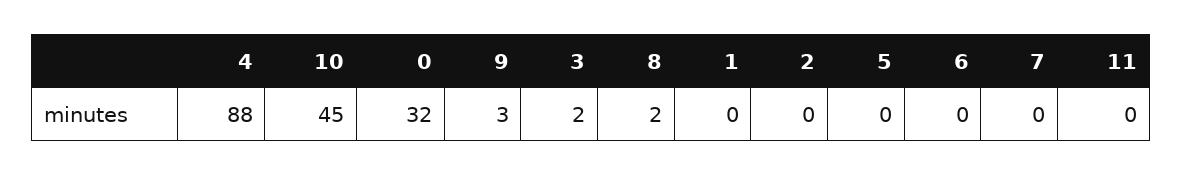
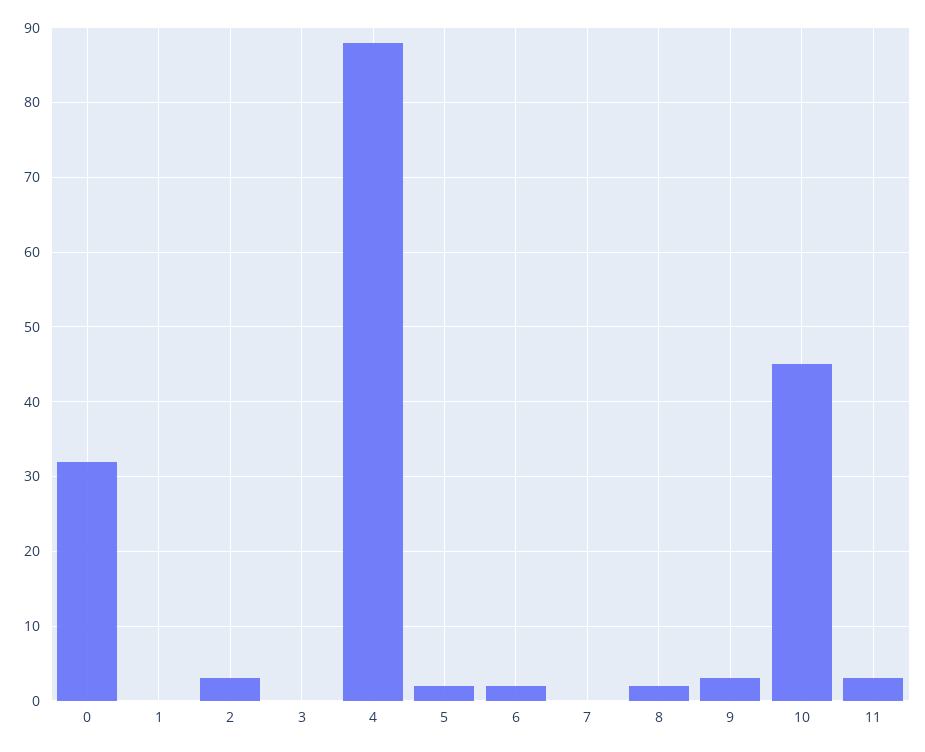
3: 2 -> 0
2: 0 -> 3
5: 0 -> 2
6: 0 -> 2
11: 0 -> 3

